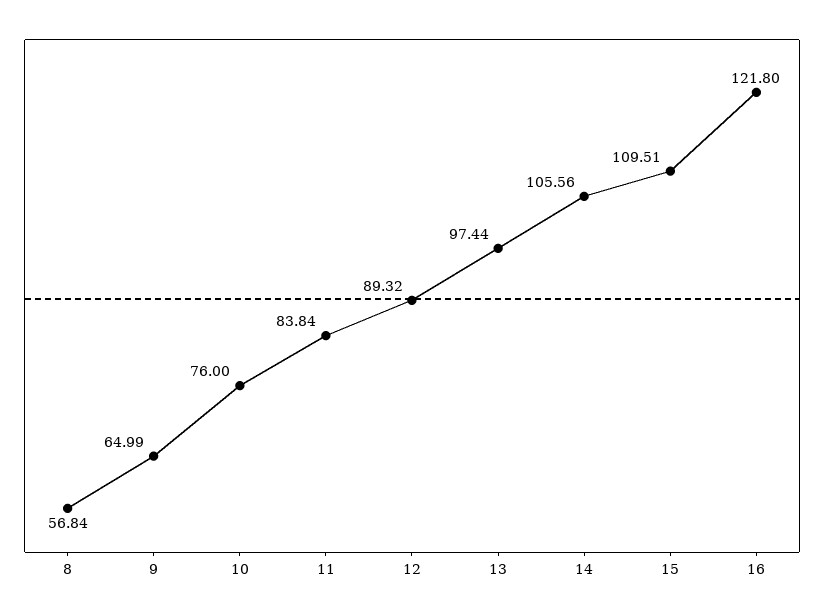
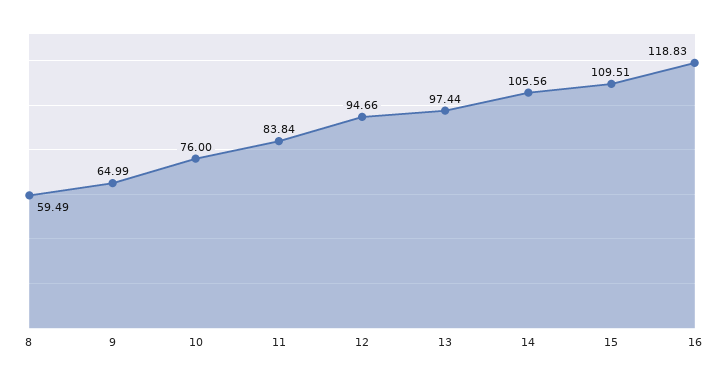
8: 56.84 -> 59.49
12: 89.32 -> 94.66
16: 121.8 -> 118.83

